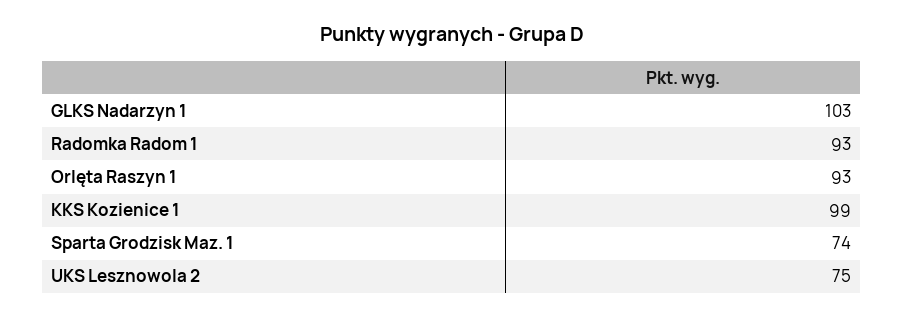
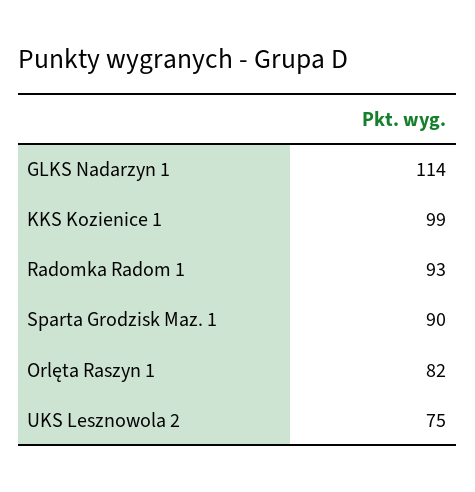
GLKS Nadarzyn 1: 103 -> 114
Orlęta Raszyn 1: 93 -> 82
Sparta Grodzisk Maz. 1: 74 -> 90

